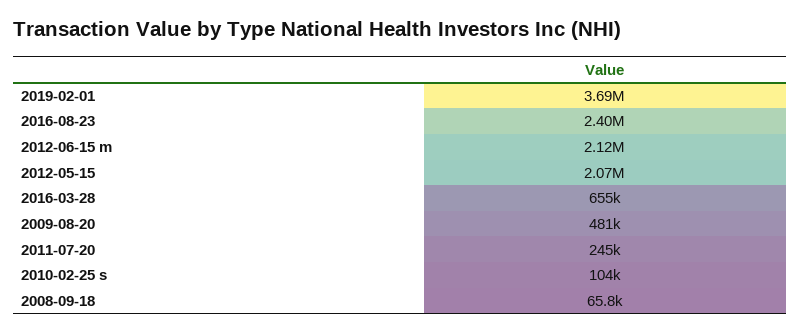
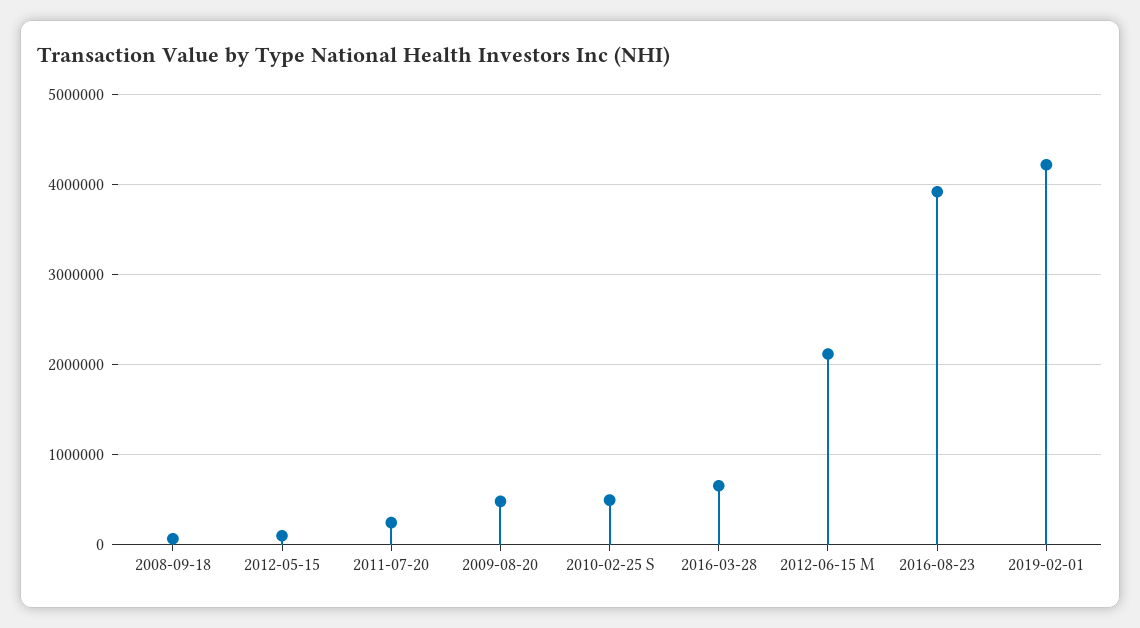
2019-02-01: 3690000 -> 4200000
2016-08-23: 2400000 -> 3900000
2012-05-15: 2070000 -> 100000
2010-02-25 s: 104000 -> 500000

